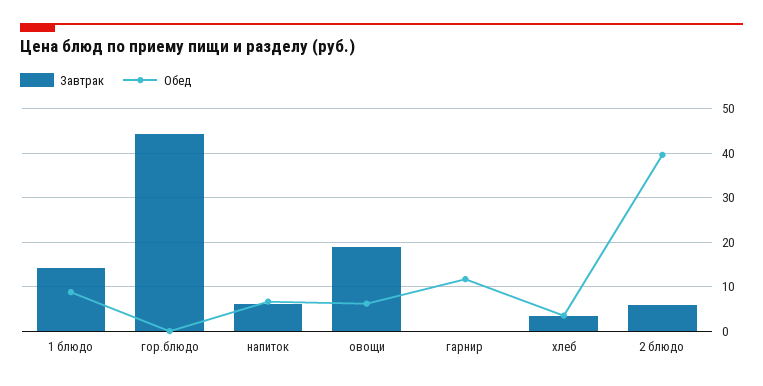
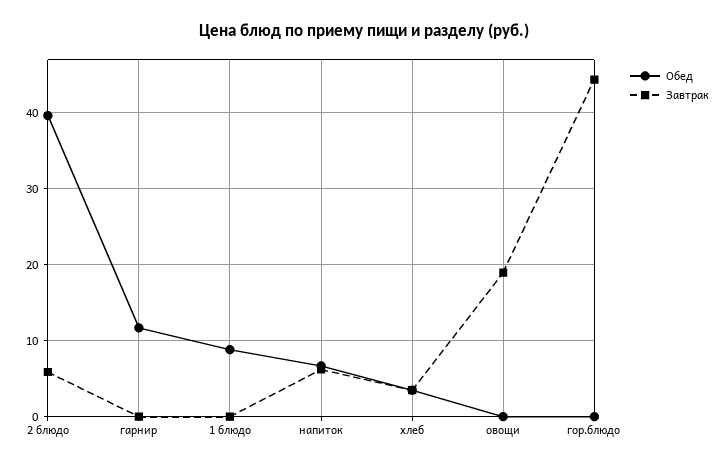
Завтрак, 1 блюдо: 14 -> 0
Обед, овощи: 6 -> 0

